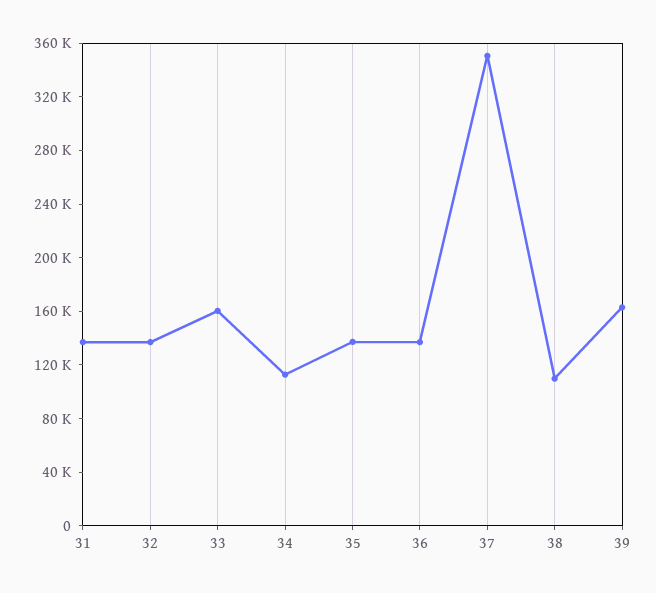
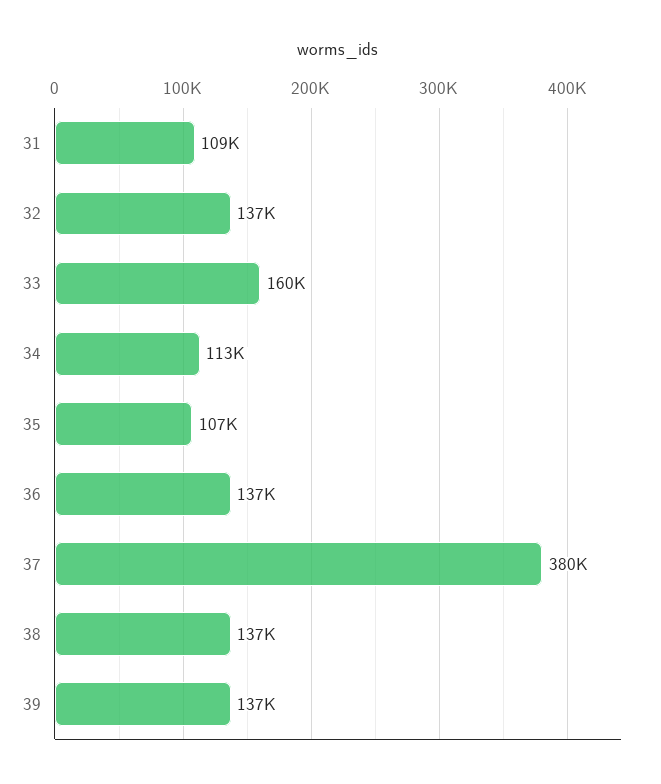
31: 140000 -> 109000
35: 140000 -> 107000
37: 350000 -> 380000
38: 110000 -> 137000
39: 160000 -> 137000

